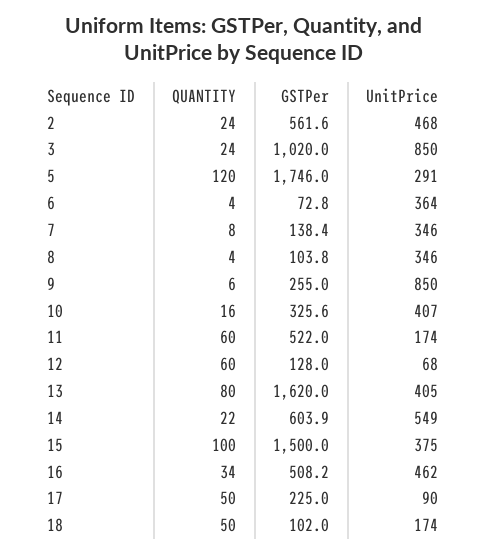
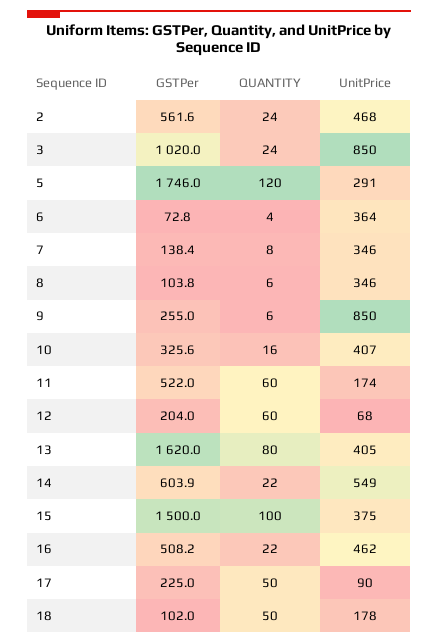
QUANTITY, 8: 4 -> 6
GSTPer, 12: 128 -> 204
QUANTITY, 16: 34 -> 22
UnitPrice, 18: 174 -> 178

